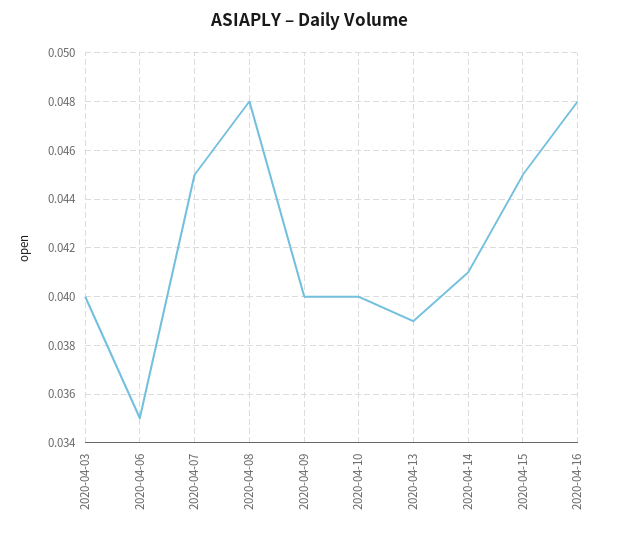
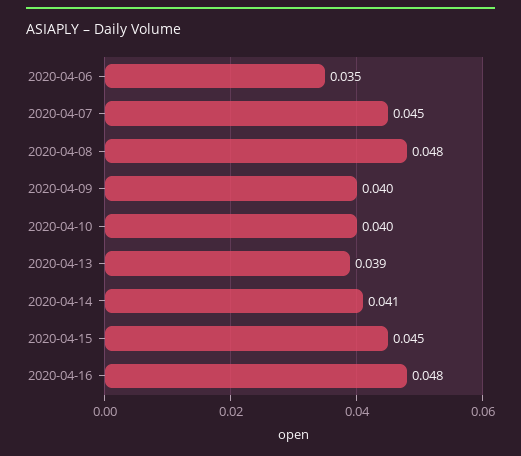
2020-04-03: 0.04 -> none

